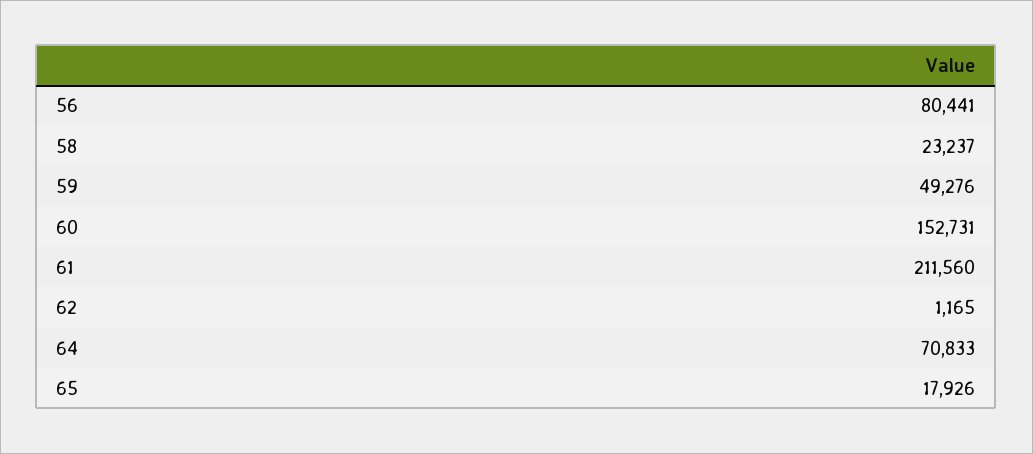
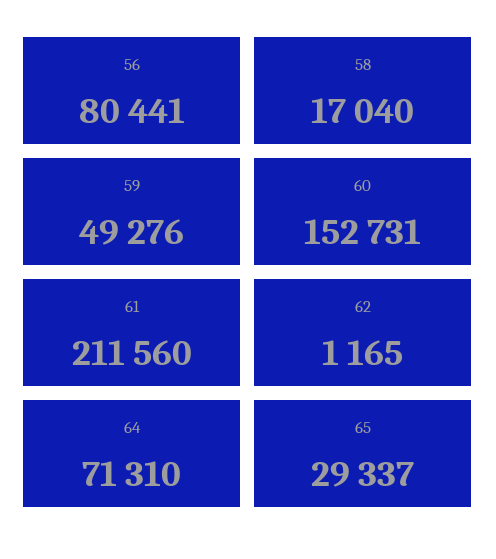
58: 23237 -> 17040
64: 70833 -> 71310
65: 17926 -> 29337

